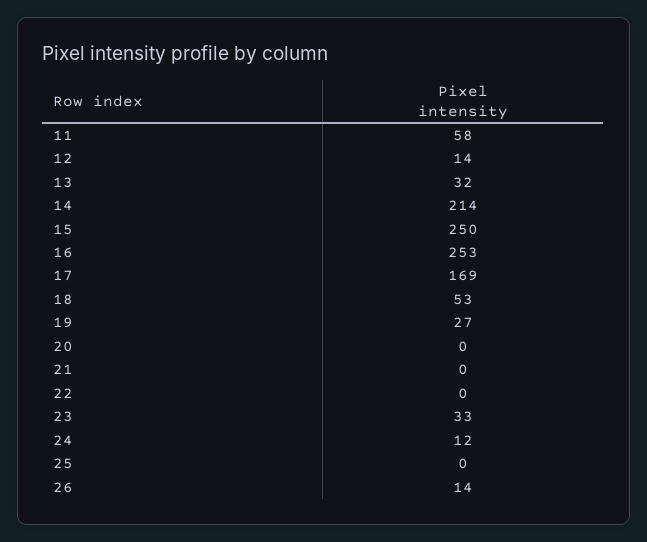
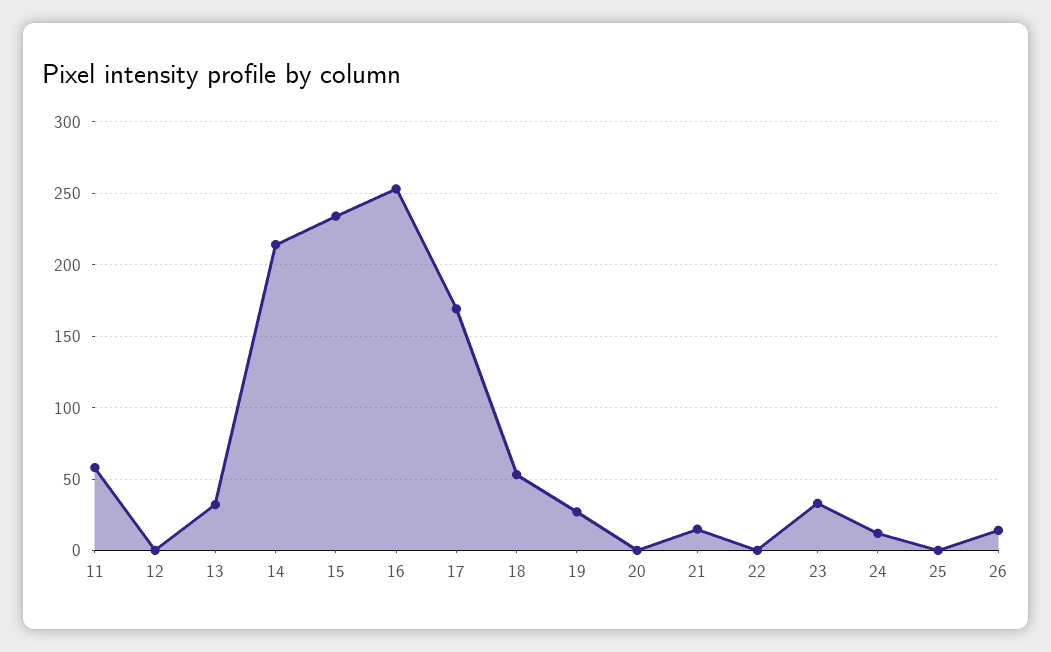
12: 14 -> 0
15: 250 -> 235
21: 0 -> 15

